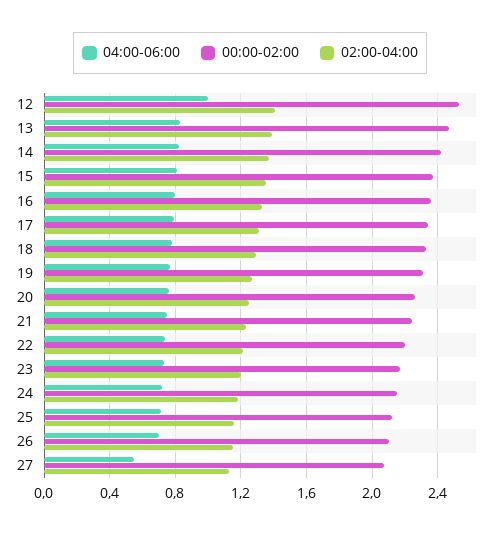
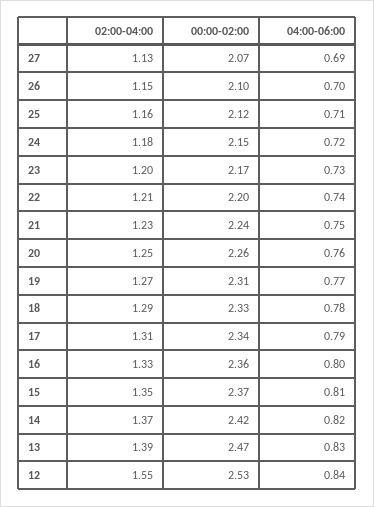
04:00-06:00, 12: 1 -> 0.84
02:00-04:00, 12: 1.4 -> 1.55
04:00-06:00, 27: 0.55 -> 0.69

